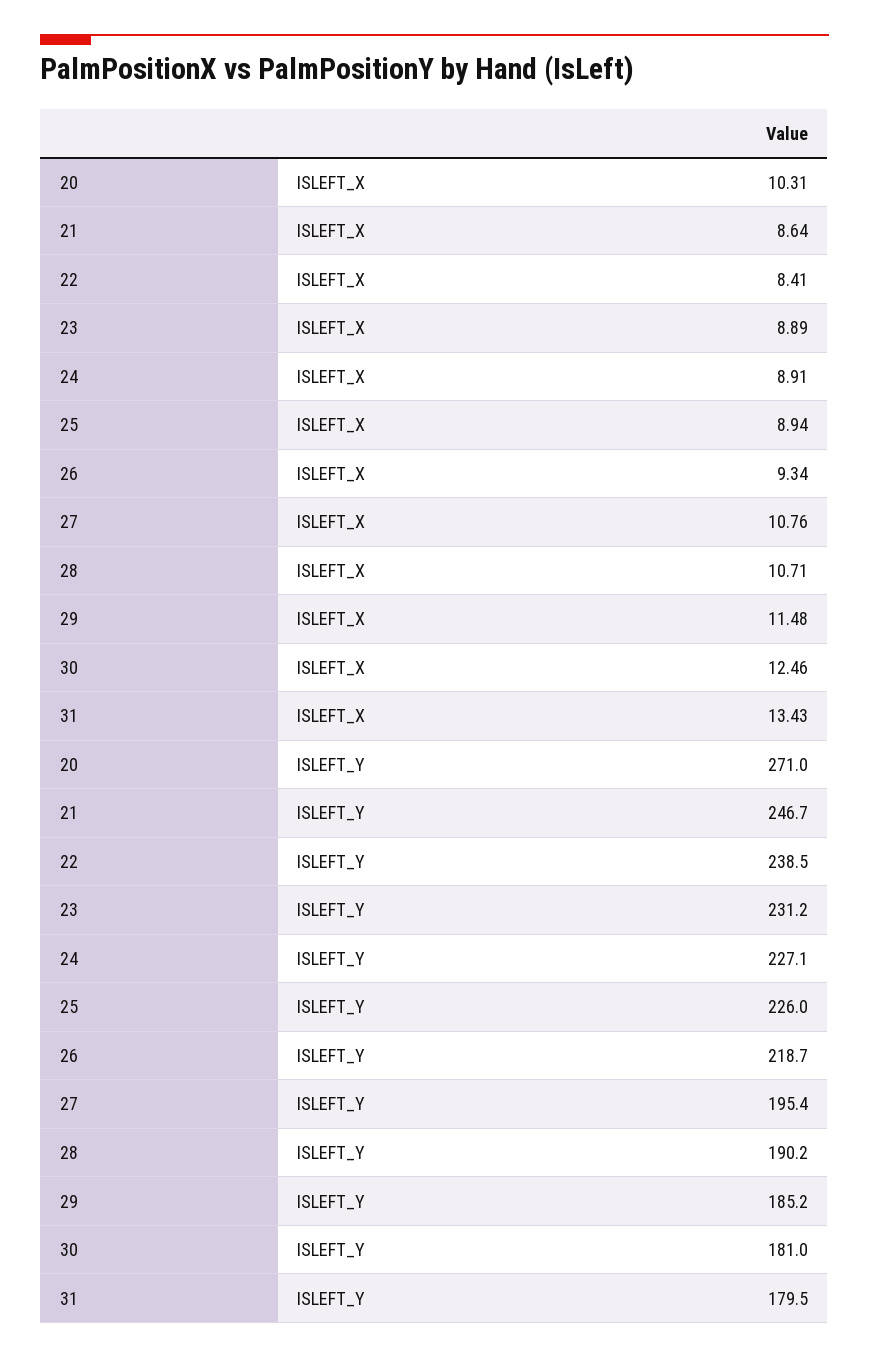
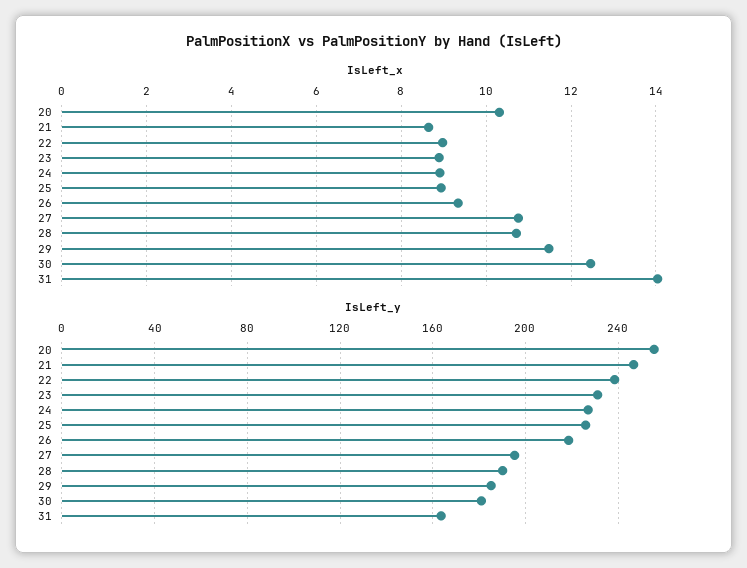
ISLEFT_X, 22: 8.41 -> 9
ISLEFT_X, 31: 13.43 -> 14
ISLEFT_Y, 20: 271 -> 255
ISLEFT_Y, 31: 179.5 -> 165

